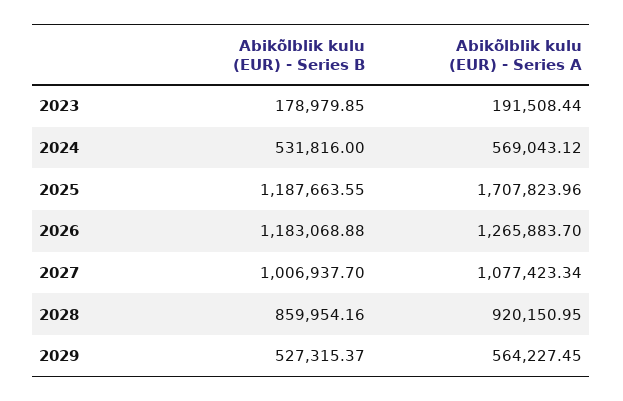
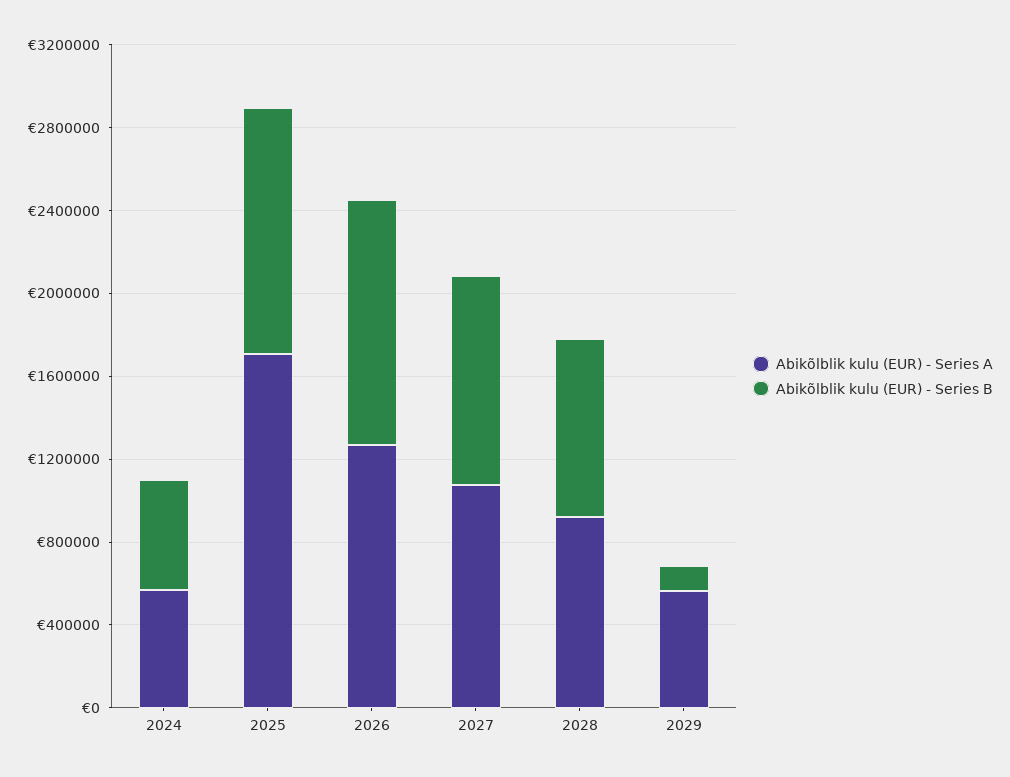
Abikõlblik kulu (EUR) - Series B, 2023: 178979.85 -> none
Abikõlblik kulu (EUR) - Series A, 2023: 191508.44 -> none
Abikõlblik kulu (EUR) - Series B, 2029: 527315.37 -> 100000

